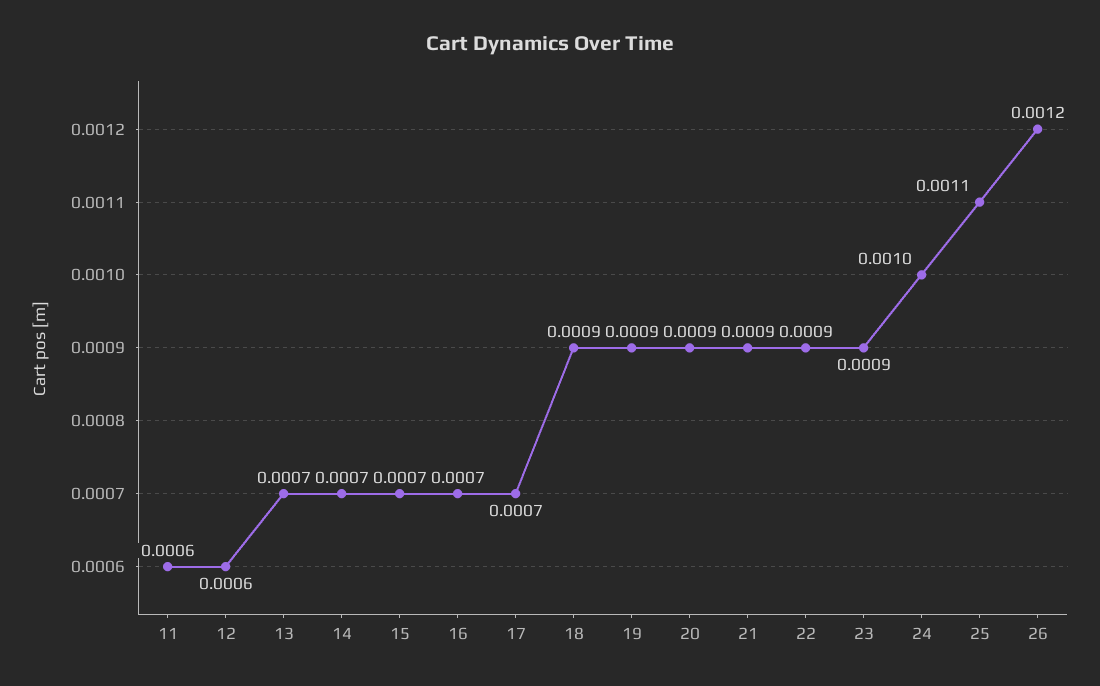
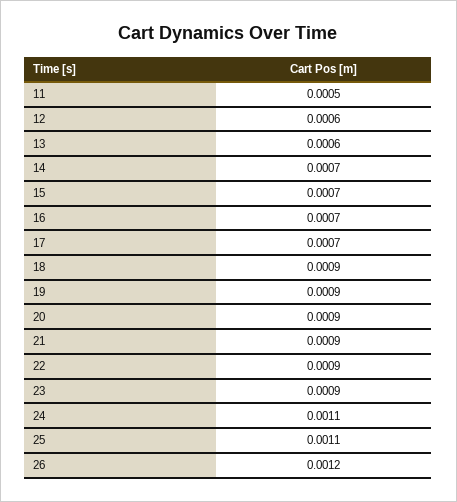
11: 0.0006 -> 0.0005
13: 0.0007 -> 0.0006
24: 0.001 -> 0.0011

